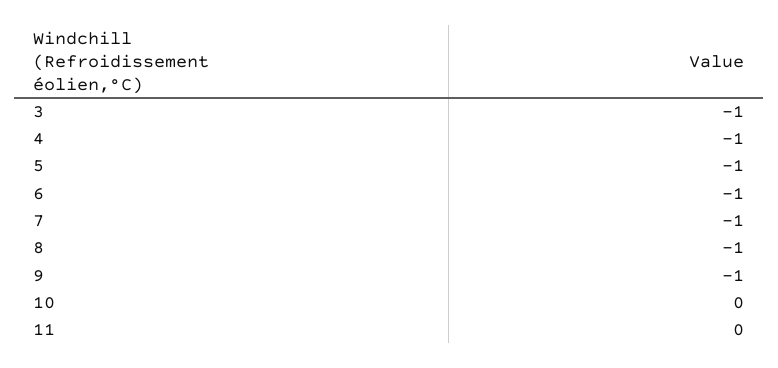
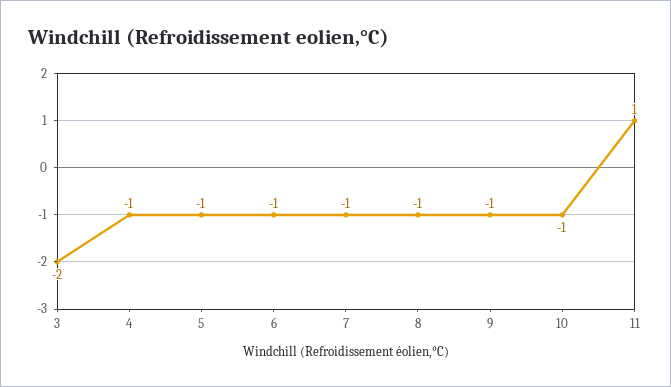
3: -1 -> -2
10: 0 -> -1
11: 0 -> 1

